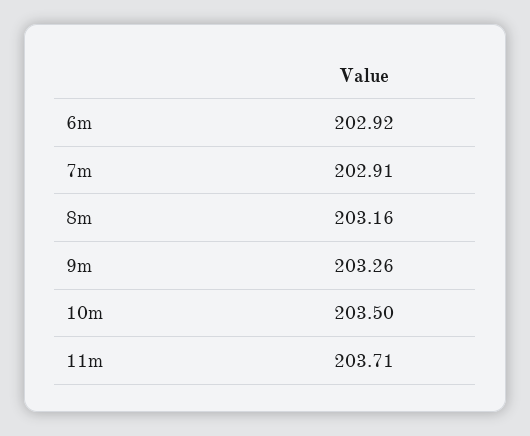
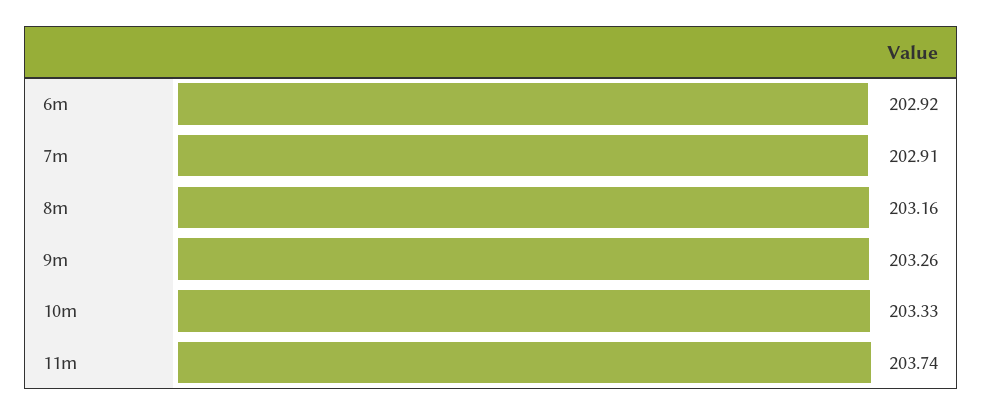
10m: 203.5 -> 203.33
11m: 203.71 -> 203.74

